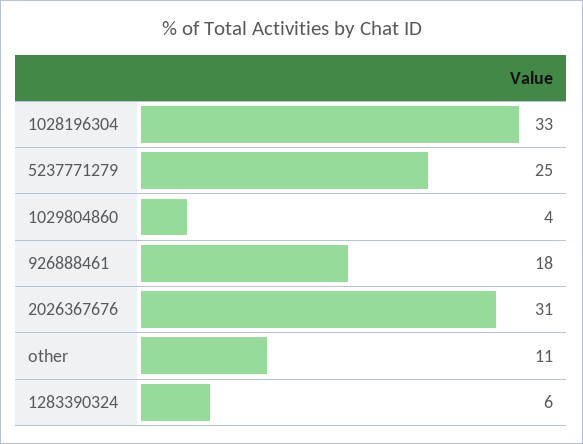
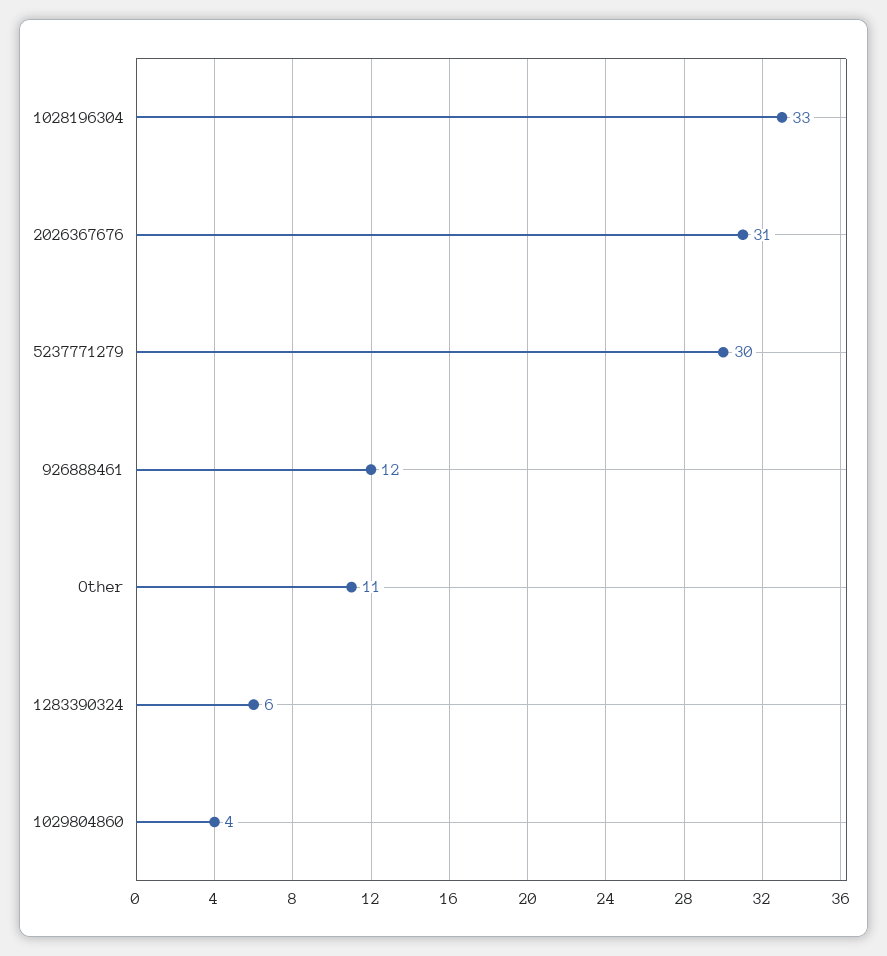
5237771279: 25 -> 30
926888461: 18 -> 12

